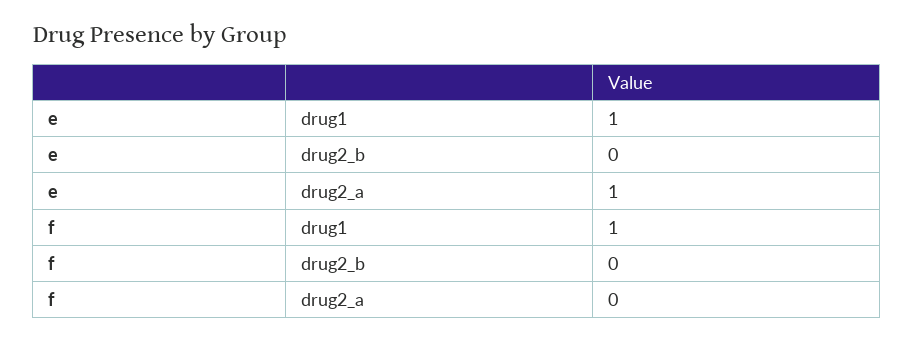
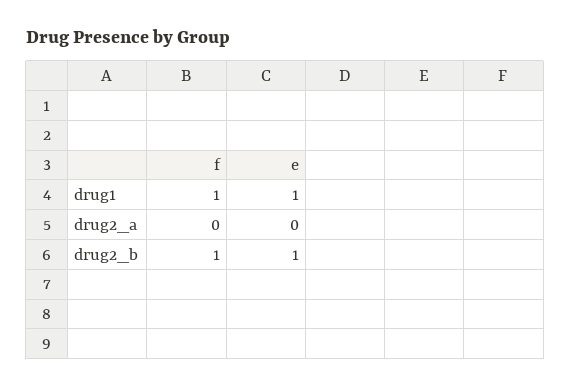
e, drug2_b: 0 -> 1
e, drug2_a: 1 -> 0
f, drug2_b: 0 -> 1

